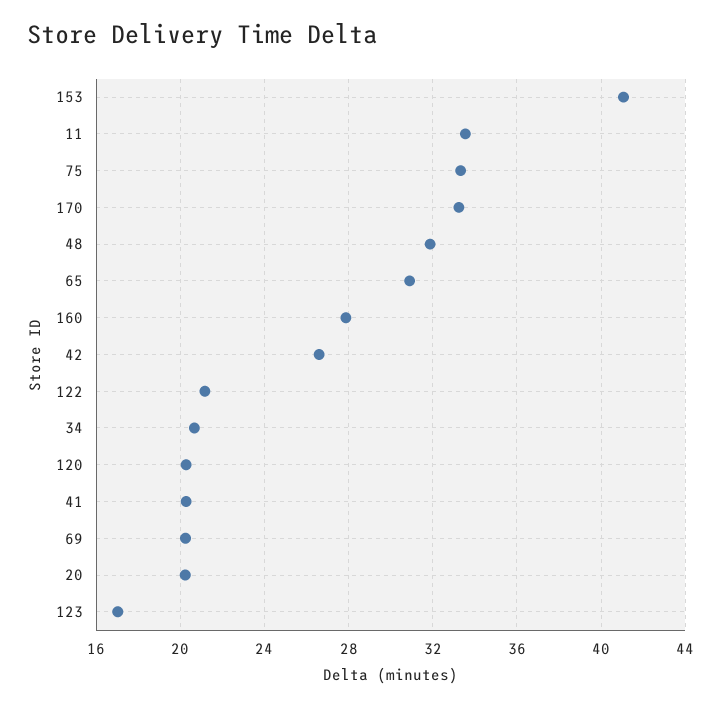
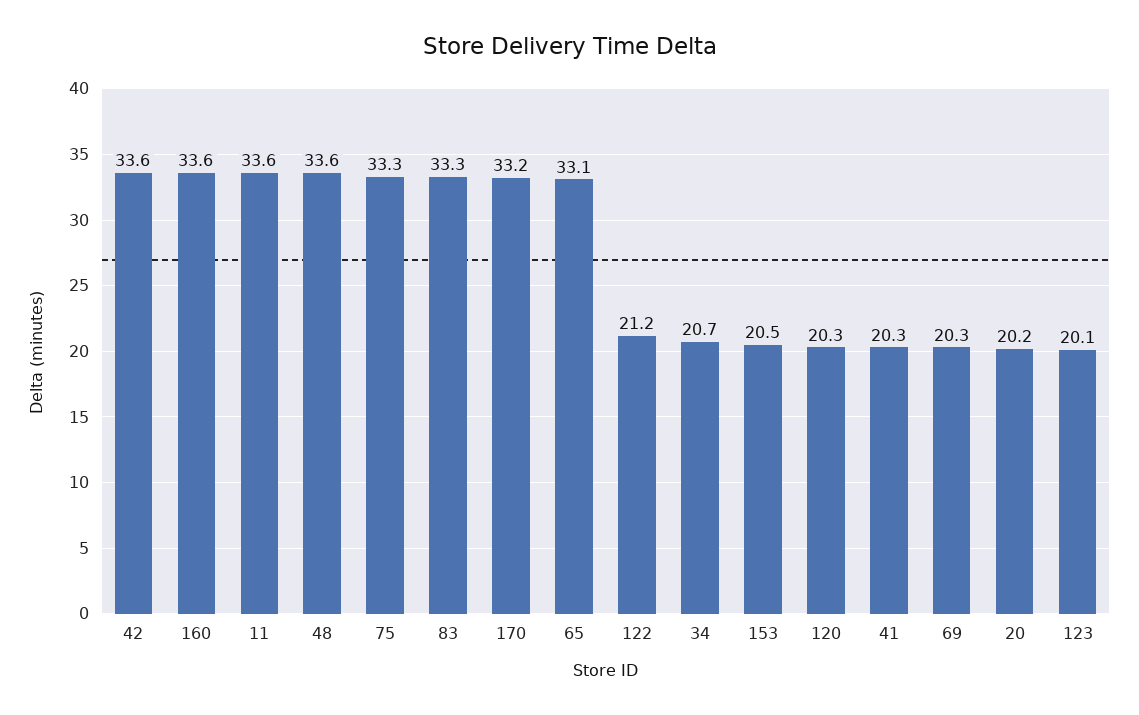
153: 41 -> 20.5
48: 32 -> 33.6
65: 31 -> 33.1
160: 28 -> 33.6
42: 26.5 -> 33.6
123: 17 -> 20.1
83: none -> 33.3

